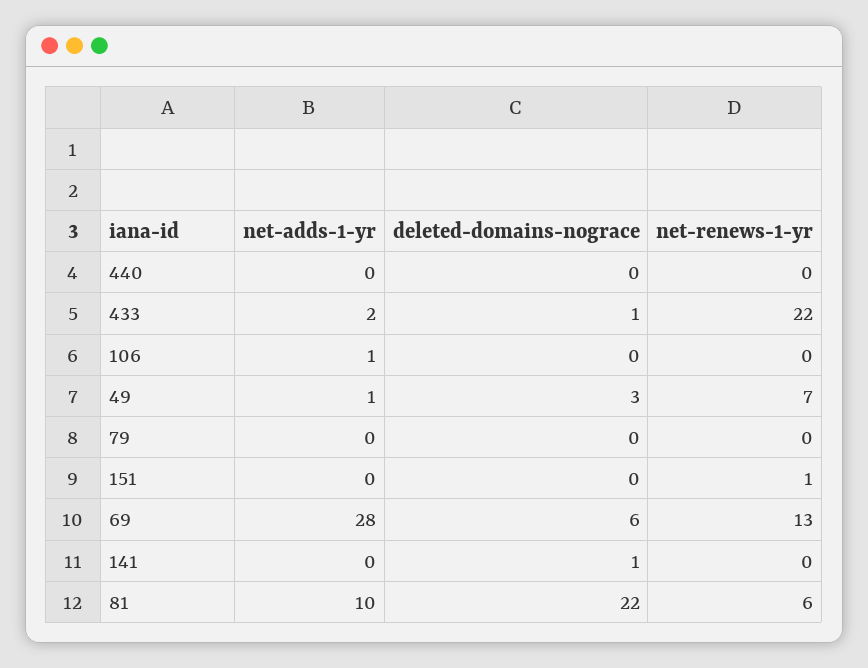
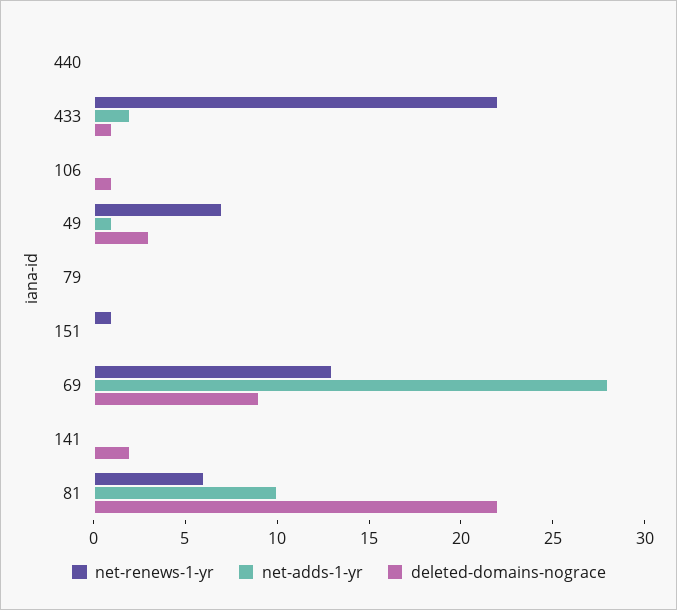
net-adds-1-yr, 106: 1 -> 0
deleted-domains-nograce, 106: 0 -> 1
deleted-domains-nograce, 69: 6 -> 9
deleted-domains-nograce, 141: 1 -> 2

